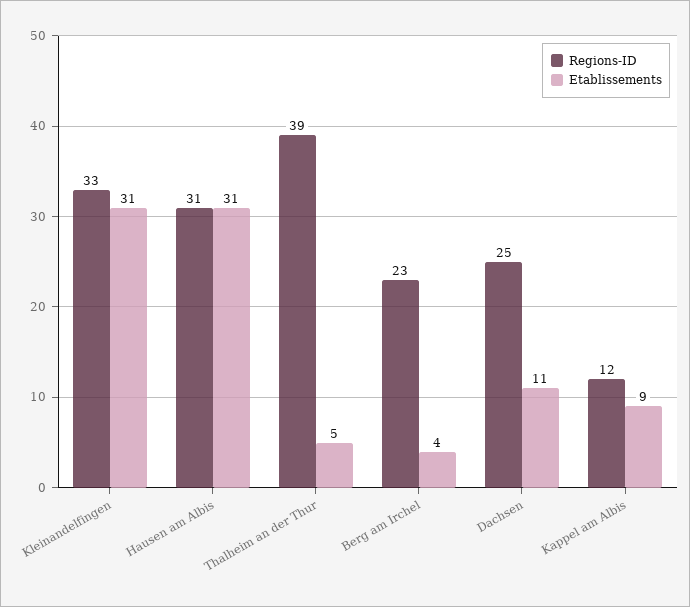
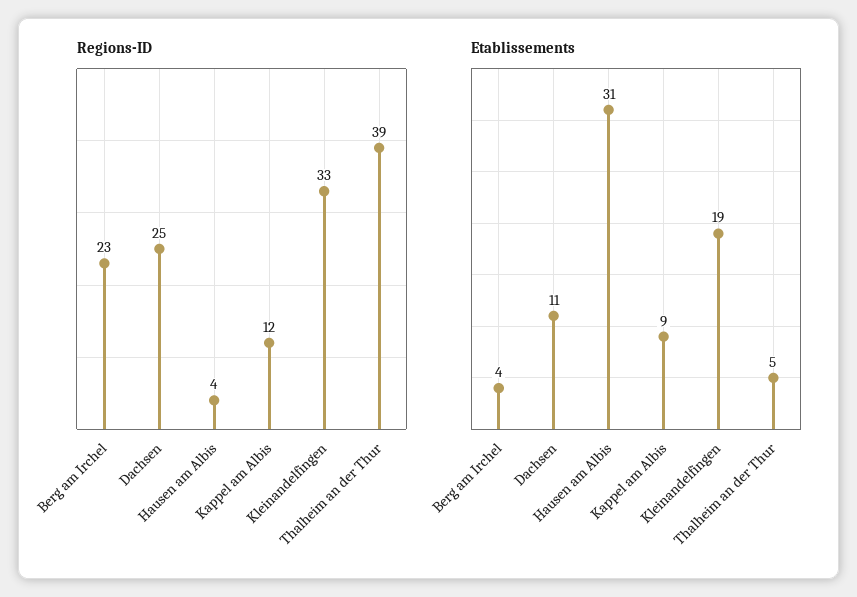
Etablissements, Kleinandelfingen: 31 -> 19
Regions-ID, Hausen am Albis: 31 -> 4

